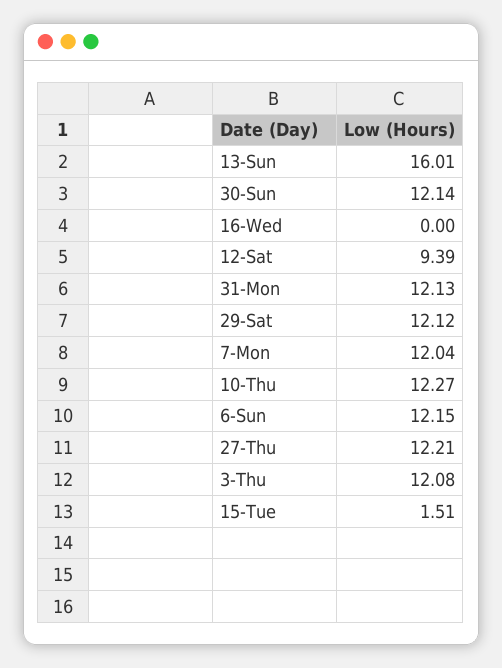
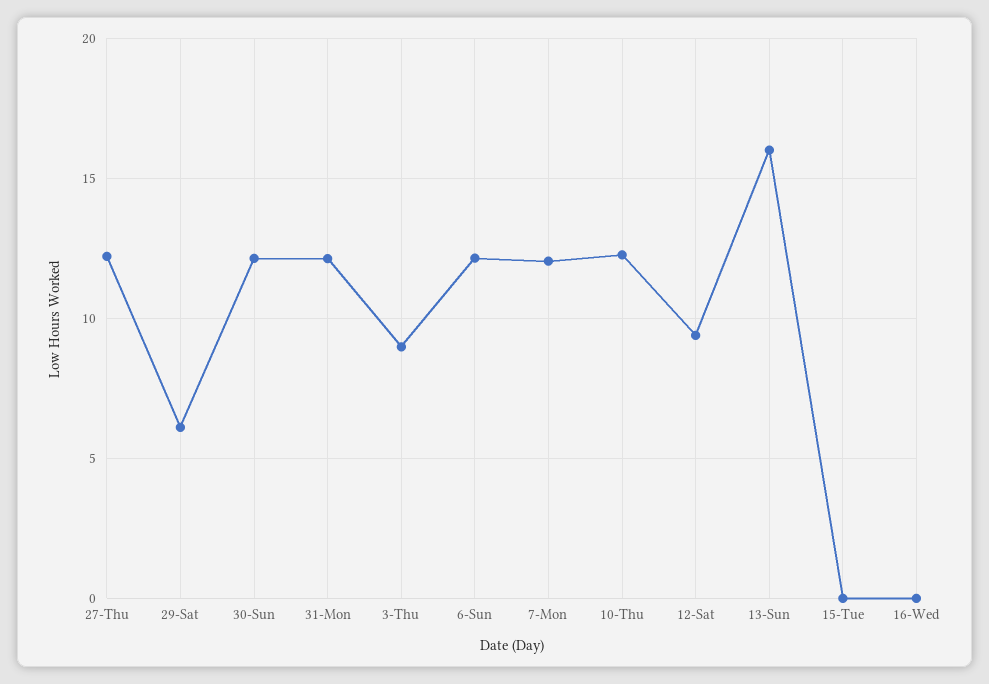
29-Sat: 12.12 -> 6
3-Thu: 12.08 -> 9
15-Tue: 1.51 -> 0

